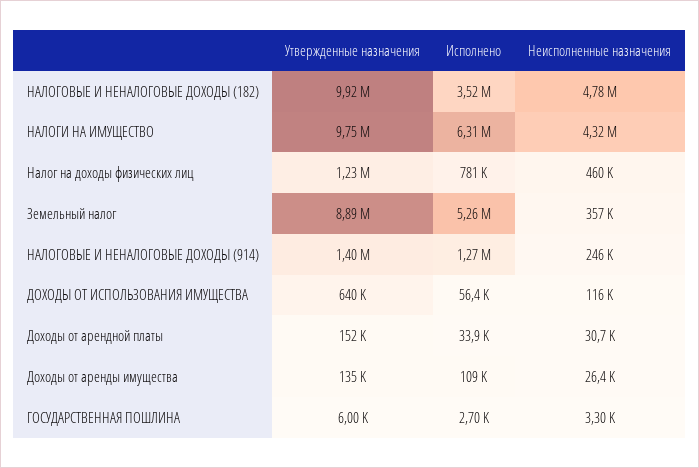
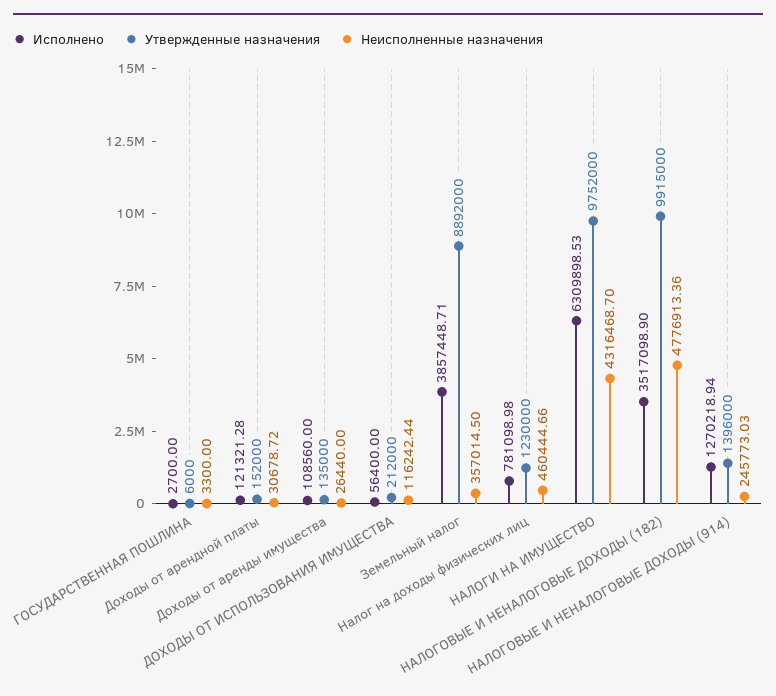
Исполнено, Земельный налог: 5260000 -> 3857448.71
Утвержденные назначения, ДОХОДЫ ОТ ИСПОЛЬЗОВАНИЯ ИМУЩЕСТВА: 640000 -> 212000
Исполнено, Доходы от арендной платы: 33900 -> 121321.28

